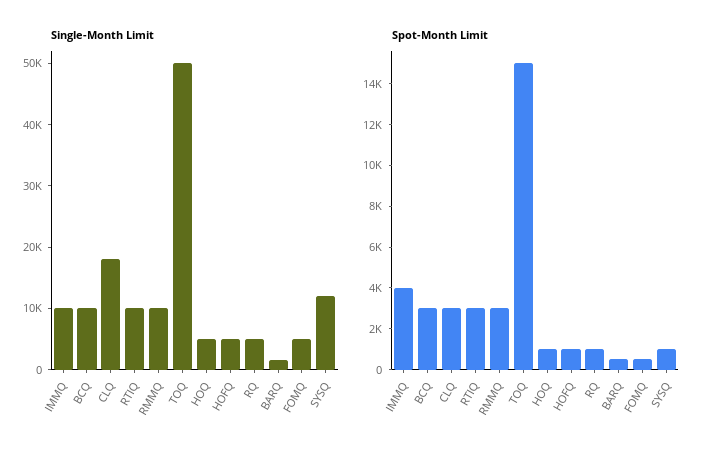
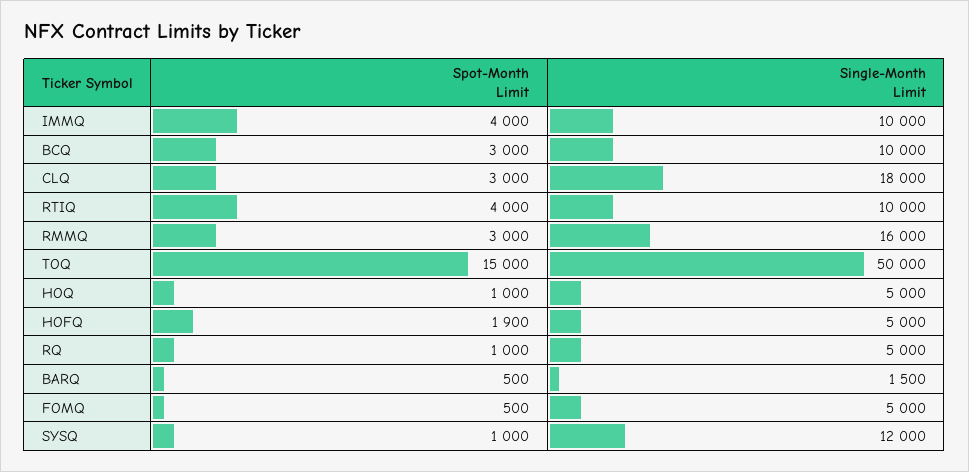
Single-Month Limit, RMMQ: 10000 -> 16000
Spot-Month Limit, RTIQ: 3000 -> 4000
Spot-Month Limit, HOFQ: 1000 -> 1900

